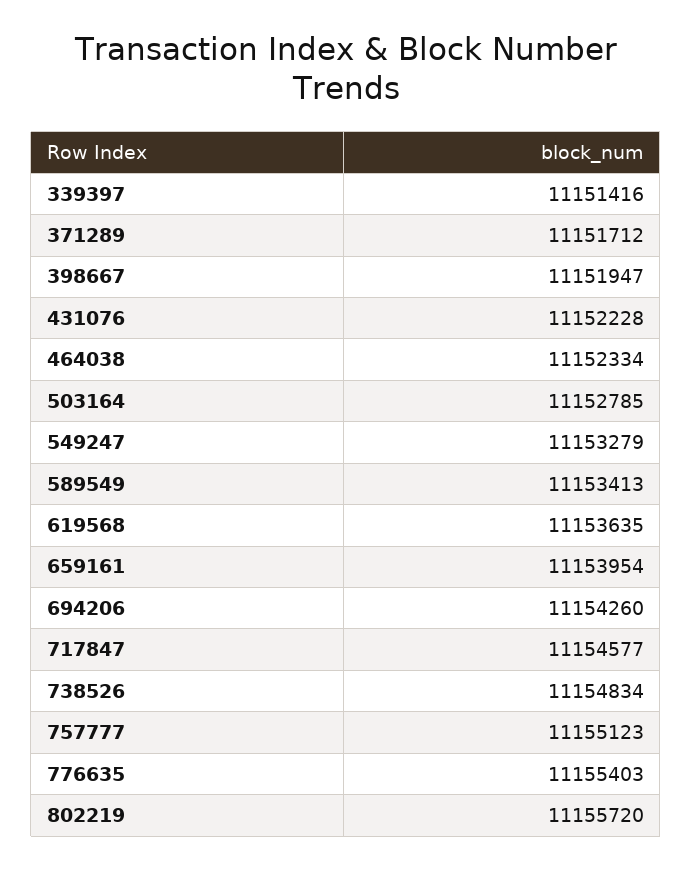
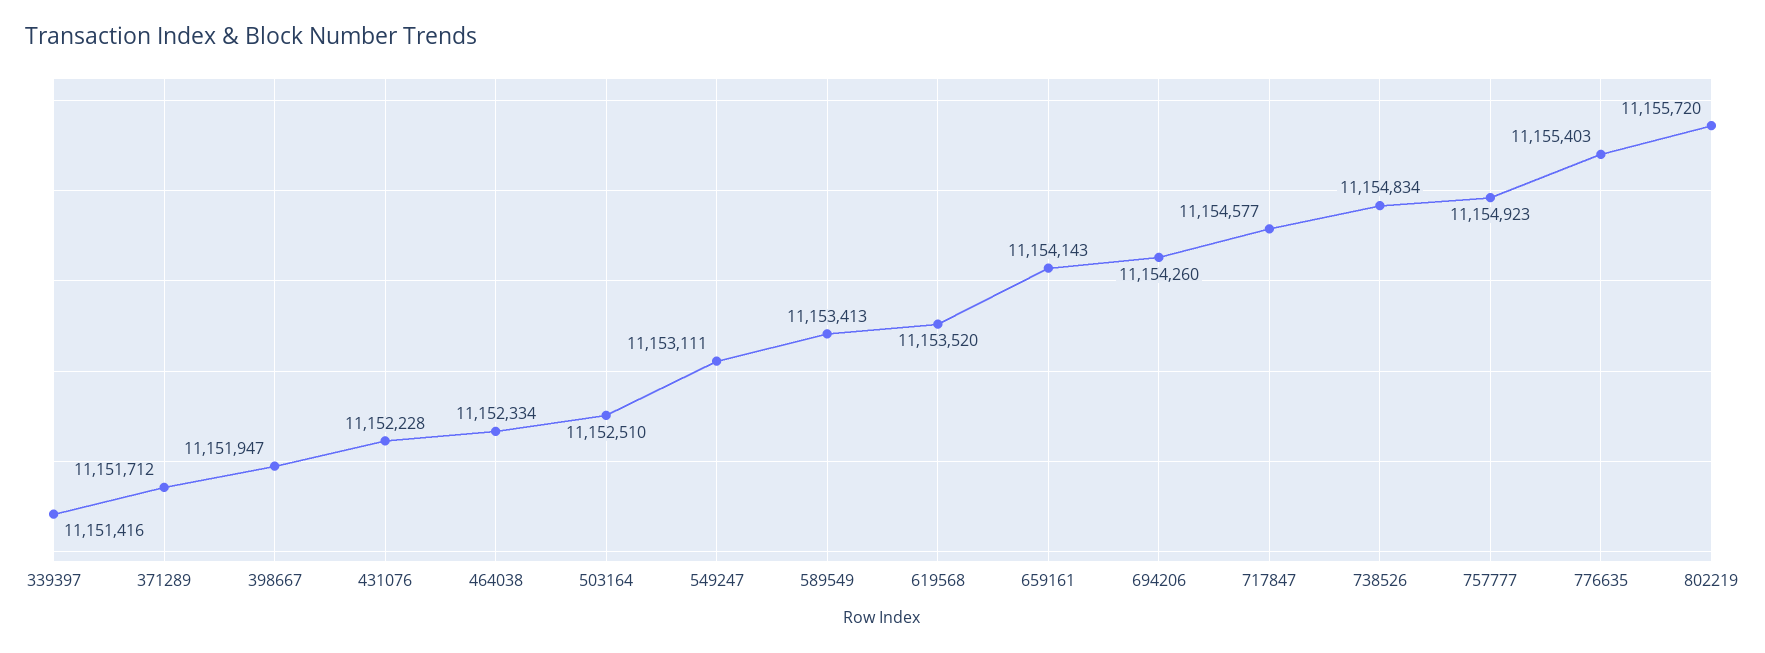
503164: 11152785 -> 11152510
549247: 11153279 -> 11153111
619568: 11153635 -> 11153520
659161: 11153954 -> 11154143
757777: 11155123 -> 11154923

